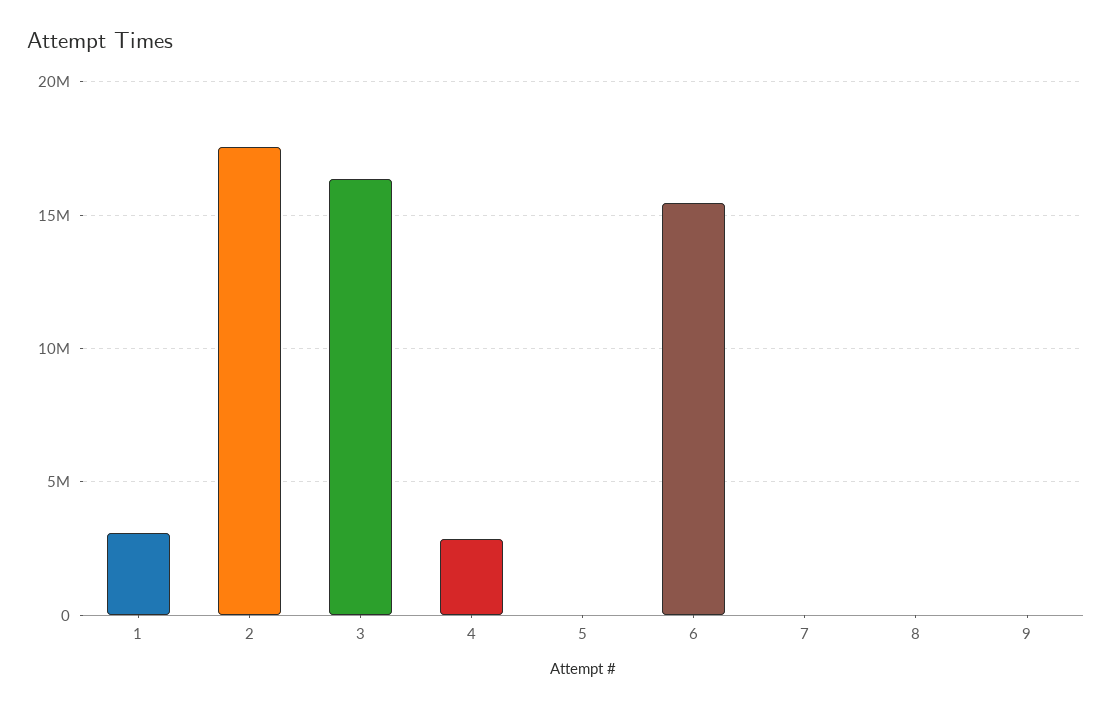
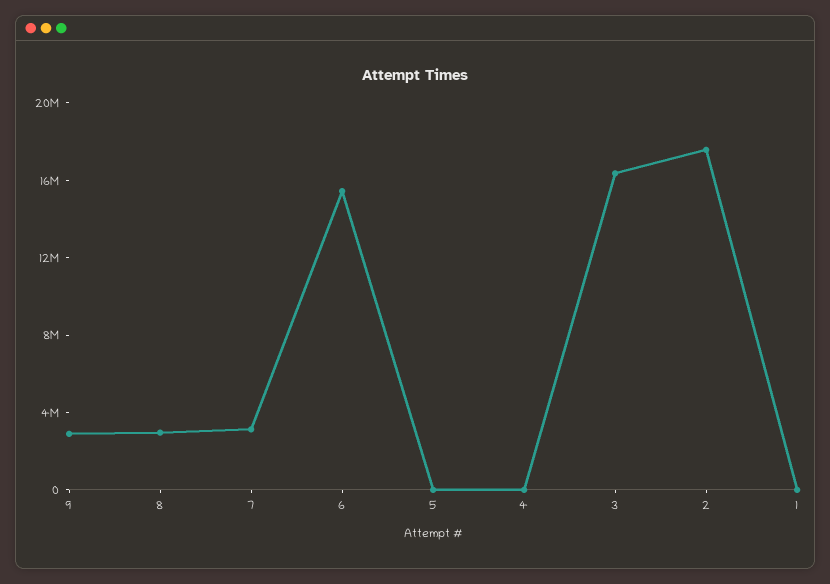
1: 3000000 -> 0
4: 3000000 -> 0
7: 0 -> 3000000
8: 0 -> 3000000
9: 0 -> 3000000

